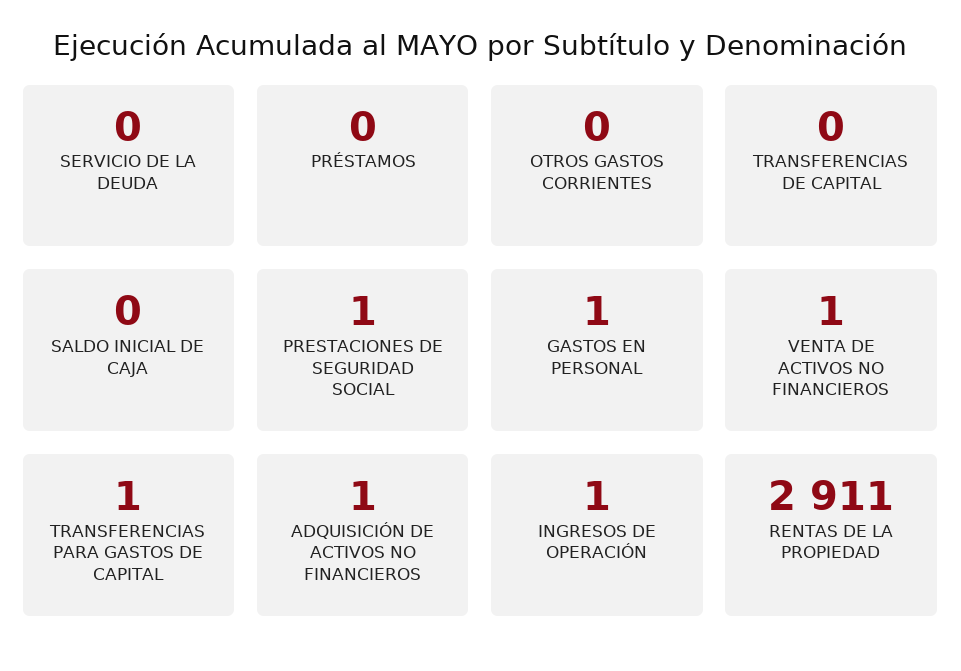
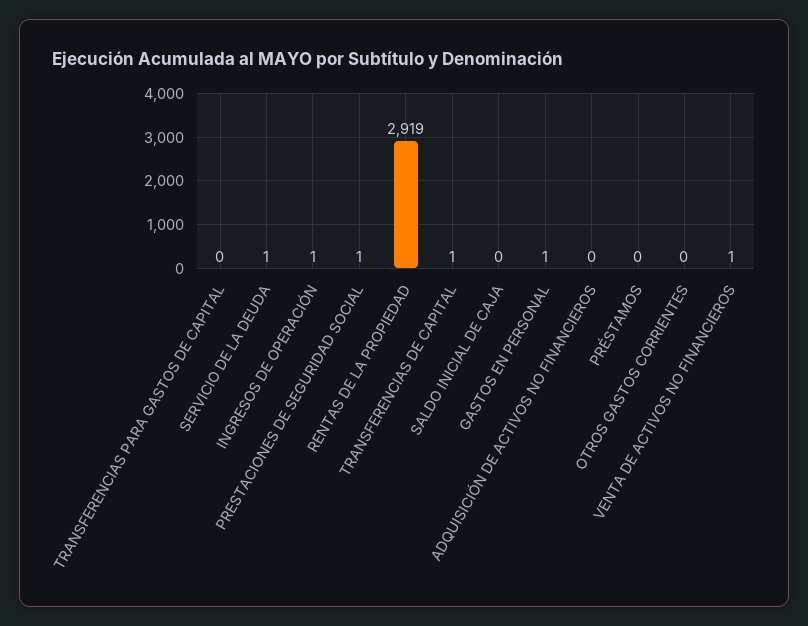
SERVICIO DE LA DEUDA: 0 -> 1
TRANSFERENCIAS DE CAPITAL: 0 -> 1
TRANSFERENCIAS PARA GASTOS DE CAPITAL: 1 -> 0
ADQUISICIÓN DE ACTIVOS NO FINANCIEROS: 1 -> 0
RENTAS DE LA PROPIEDAD: 2911 -> 2919

